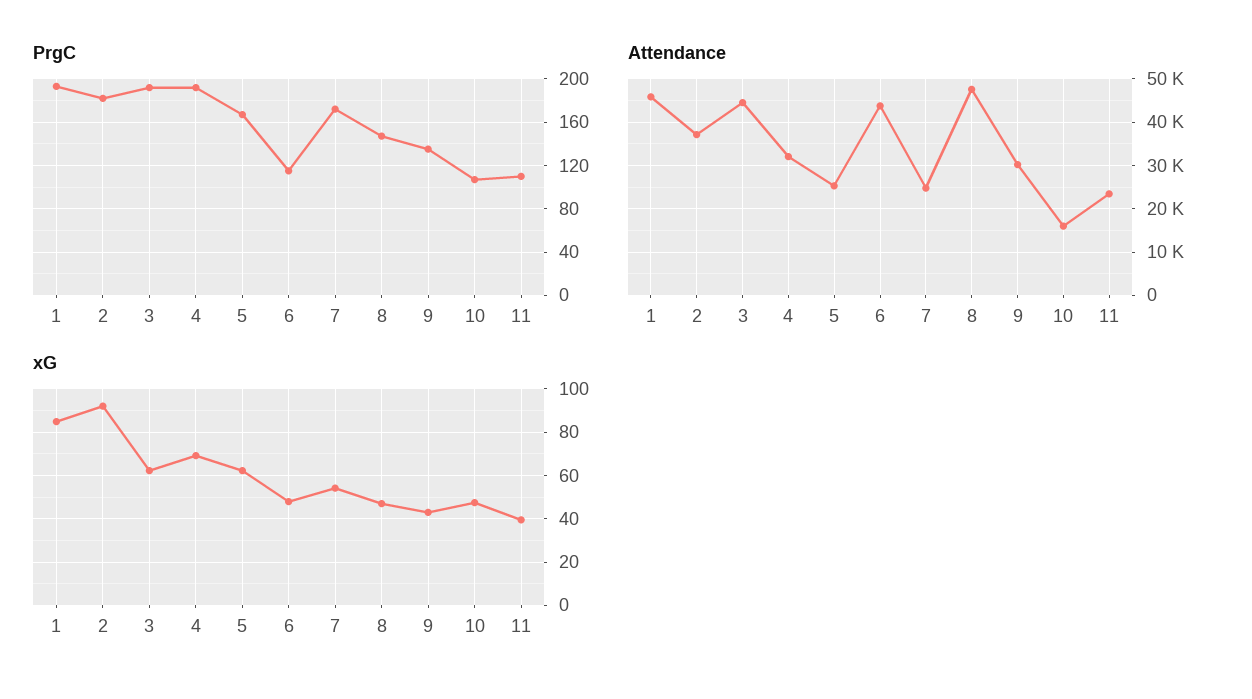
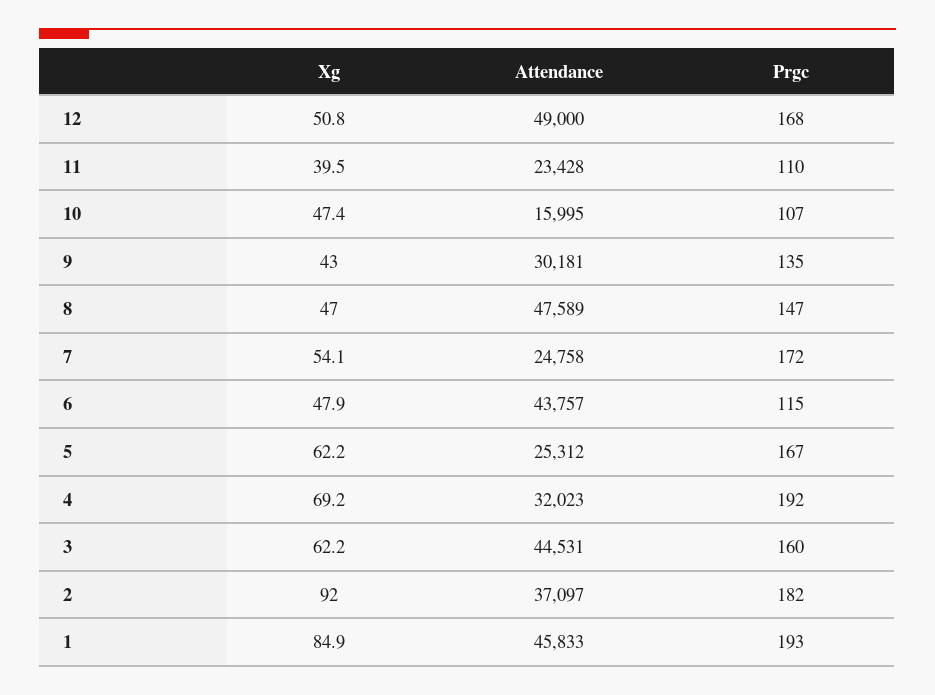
PrgC, 3: 190 -> 160
xG, 12: none -> 50.8
Attendance, 12: none -> 49000
PrgC, 12: none -> 168

